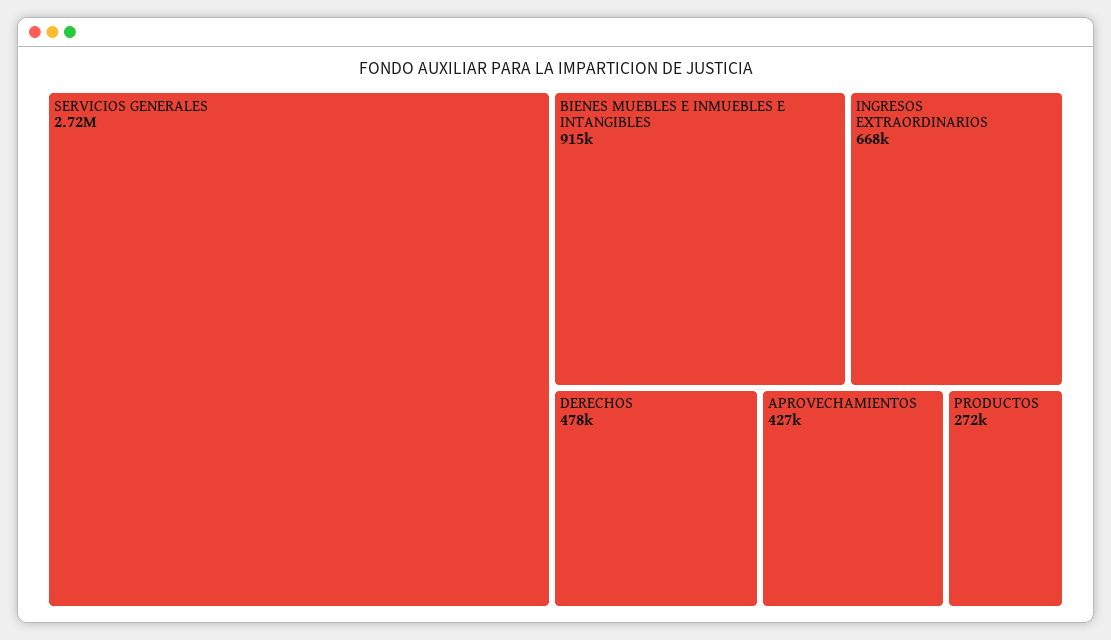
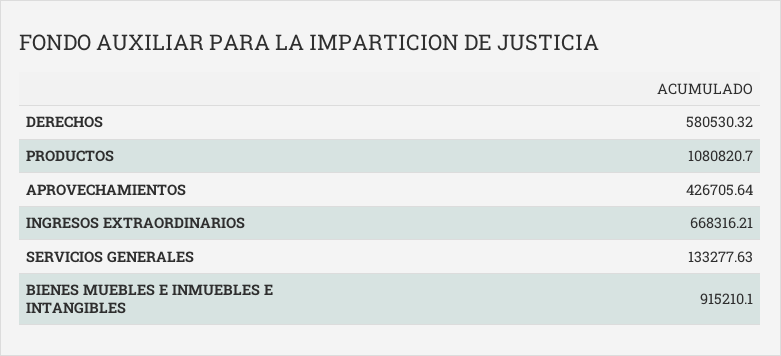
SERVICIOS GENERALES: 2720000 -> 133277.63
DERECHOS: 478000 -> 580530.32
PRODUCTOS: 272000 -> 1080820.7

